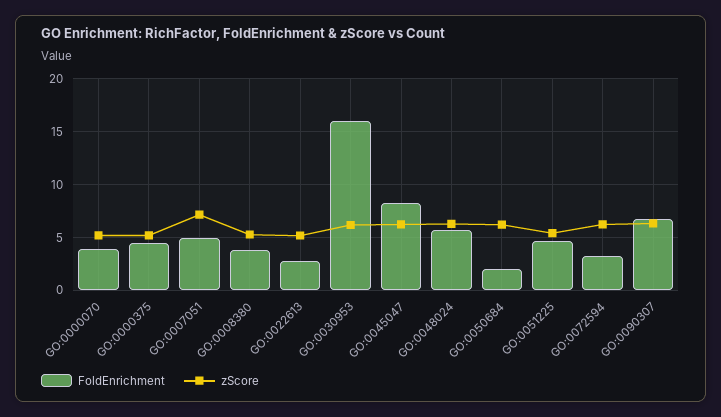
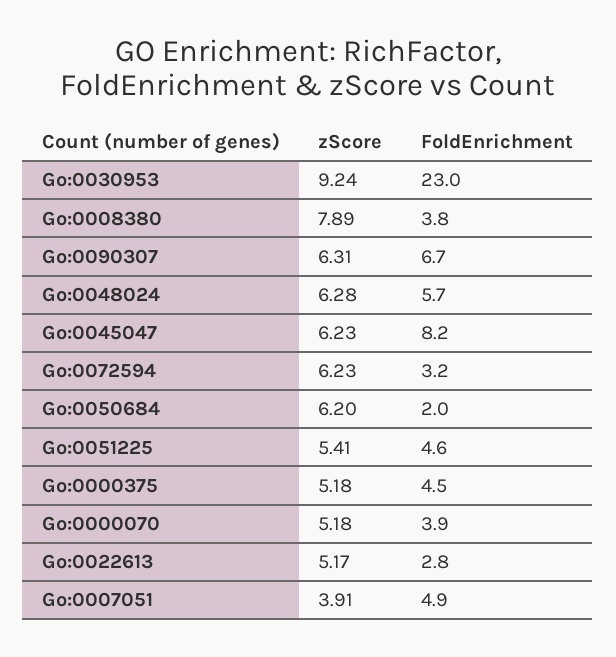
zScore, GO:0007051: 7 -> 3.91
zScore, GO:0008380: 5 -> 7.89
FoldEnrichment, GO:0030953: 16 -> 23
zScore, GO:0030953: 6 -> 9.24

